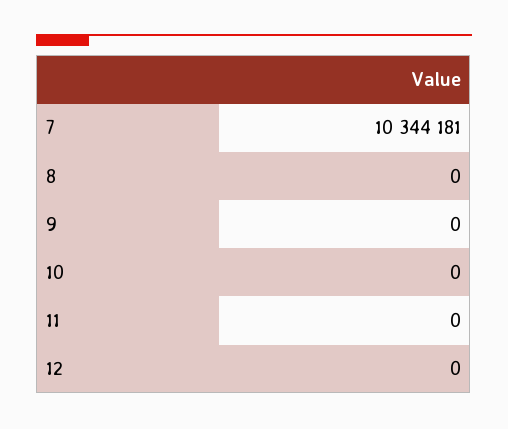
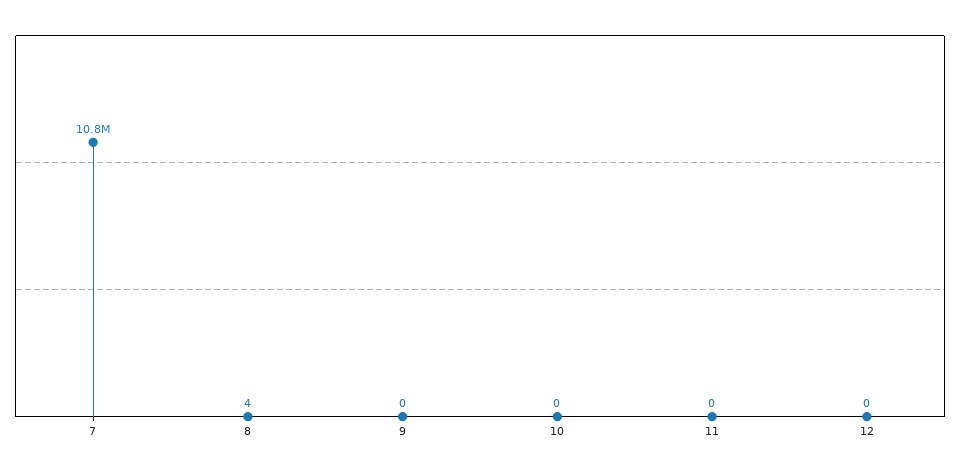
7: 10344181 -> 10800000
8: 0 -> 4

